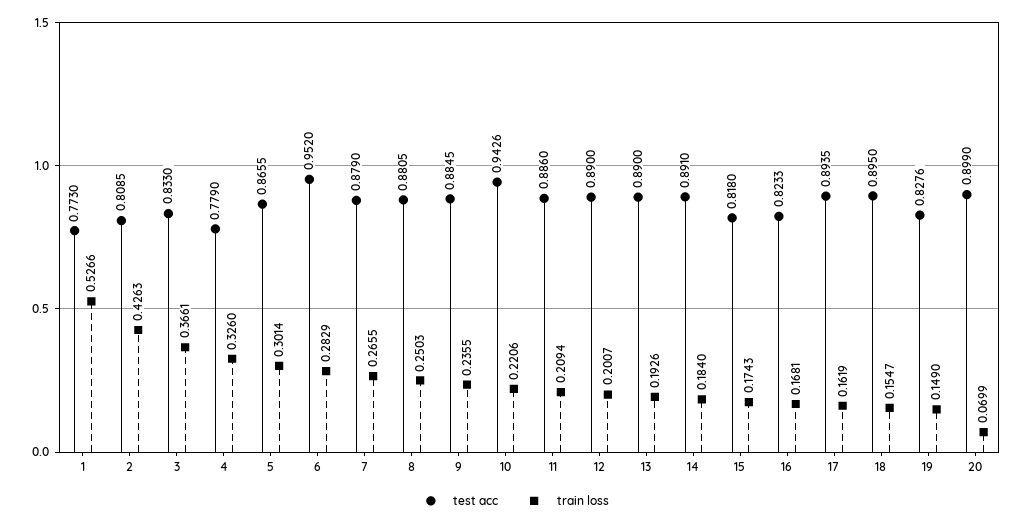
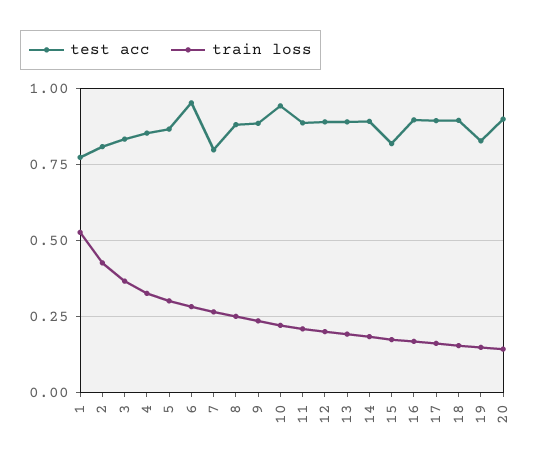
test acc, 4: 0.779 -> 0.85
test acc, 7: 0.879 -> 0.8
test acc, 16: 0.8233 -> 0.9
train loss, 20: 0.0699 -> 0.15

